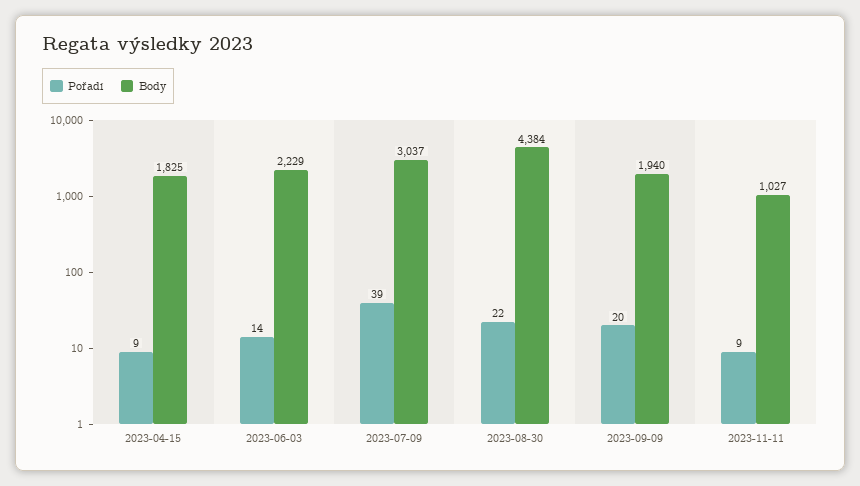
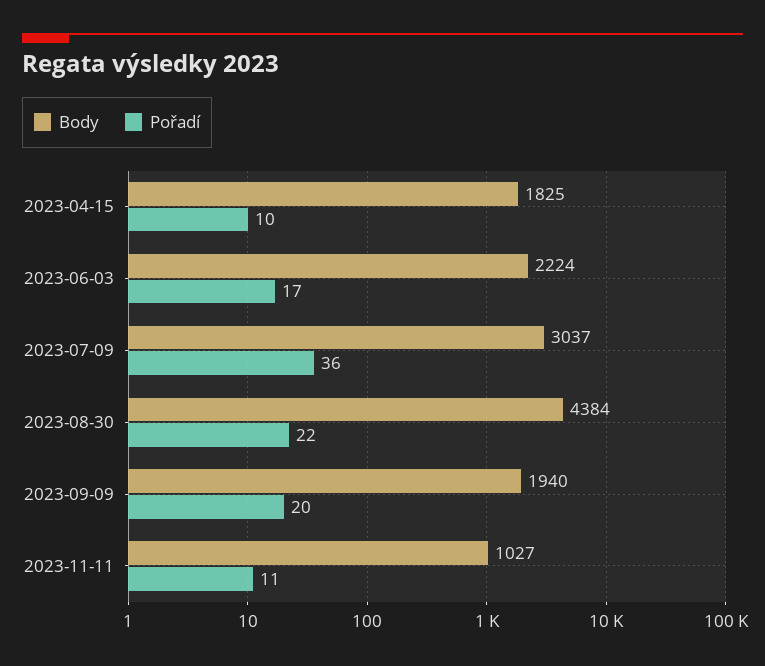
Pořadí, 2023-04-15: 9 -> 10
Pořadí, 2023-06-03: 14 -> 17
Body, 2023-06-03: 2229 -> 2224
Pořadí, 2023-07-09: 39 -> 36
Pořadí, 2023-11-11: 9 -> 11

